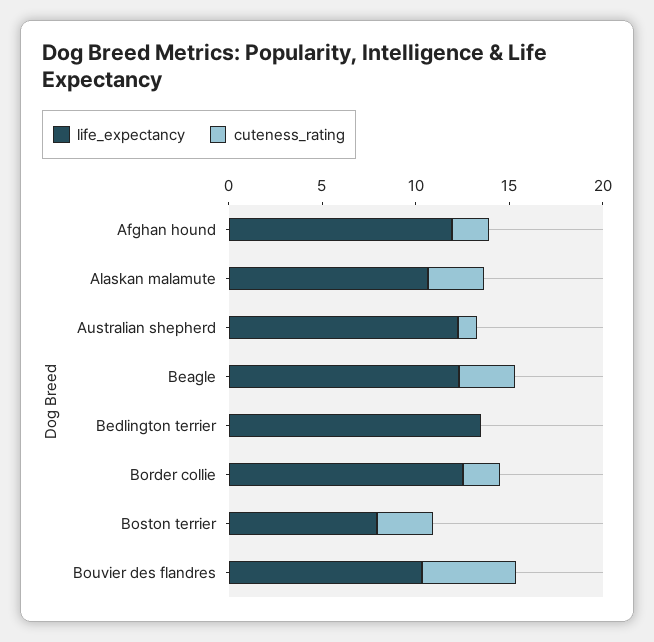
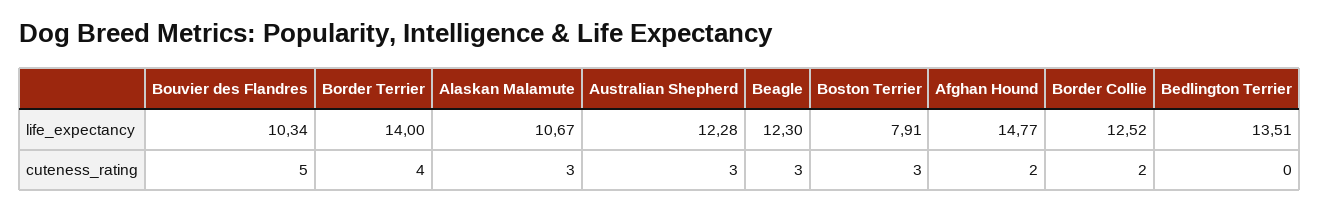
life_expectancy, Afghan hound: 12 -> 14.77
cuteness_rating, Australian shepherd: 1 -> 3
life_expectancy, Border Terrier: none -> 14
cuteness_rating, Border Terrier: none -> 4

